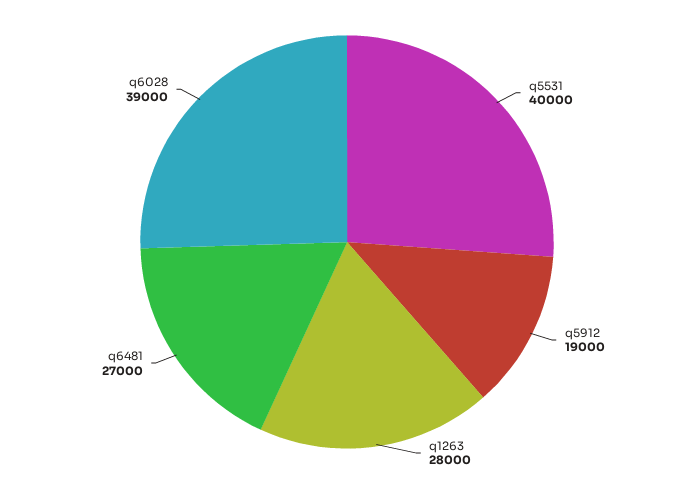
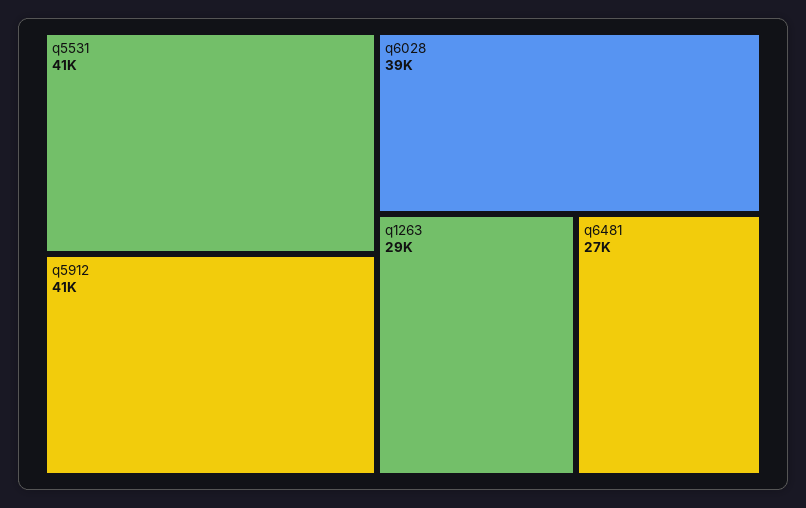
q5531: 40000 -> 41000
q5912: 19000 -> 41000
q1263: 28000 -> 29000

